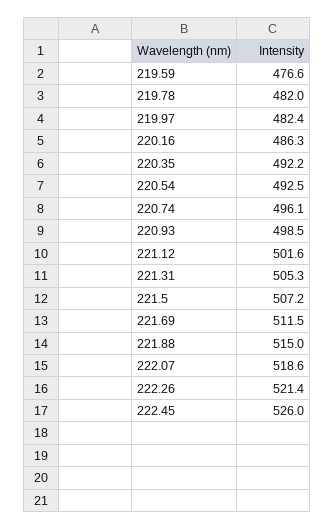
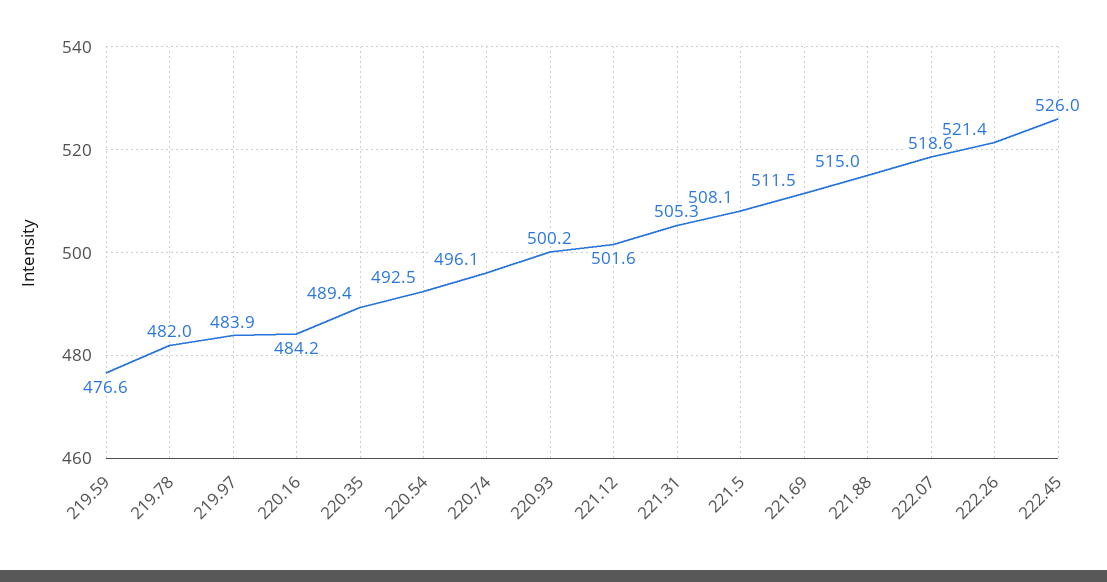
219.97: 482.4 -> 483.9
220.16: 486.3 -> 484.2
220.35: 492.2 -> 489.4
220.93: 498.5 -> 500.2
221.5: 507.2 -> 508.1

